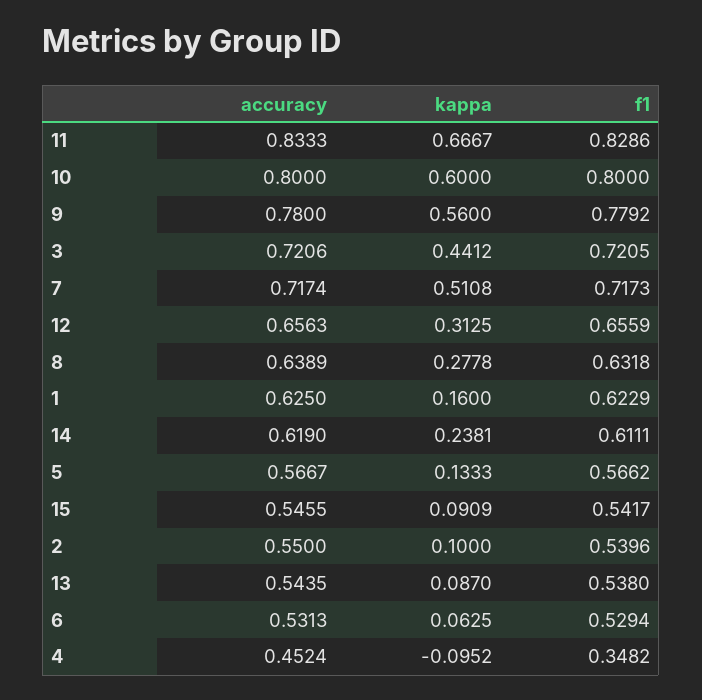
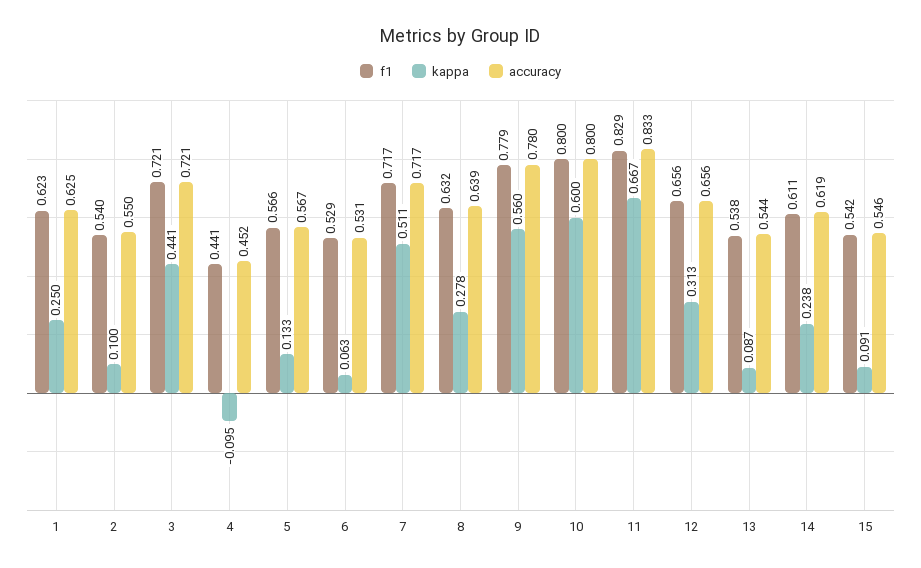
kappa, 1: 0.16 -> 0.25
f1, 4: 0.3482 -> 0.441

